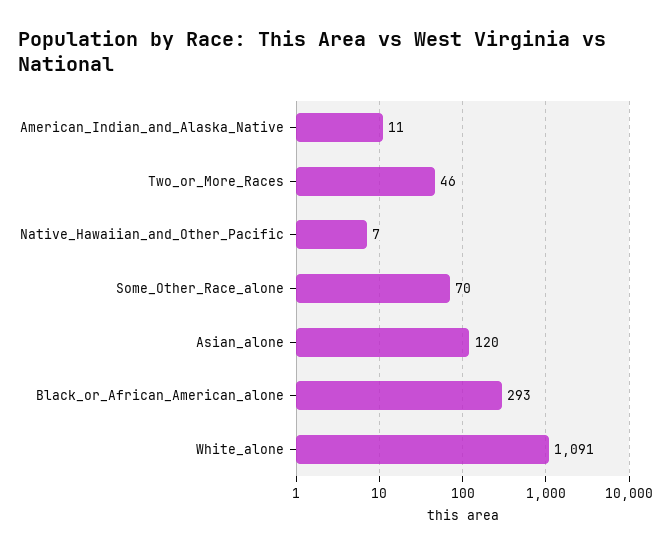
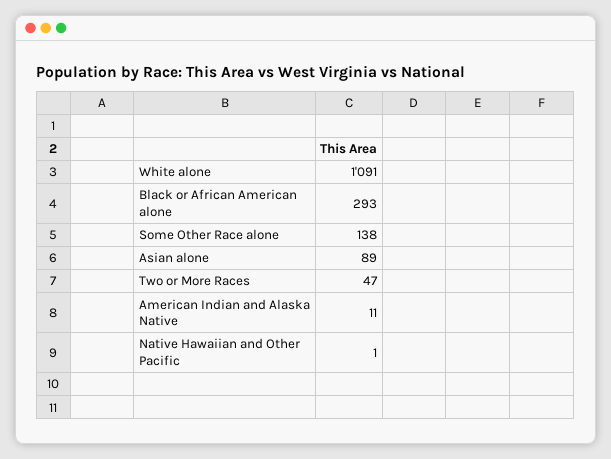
Two_or_More_Races: 46 -> 47
Native_Hawaiian_and_Other_Pacific: 7 -> 1
Some_Other_Race_alone: 70 -> 138
Asian_alone: 120 -> 89

